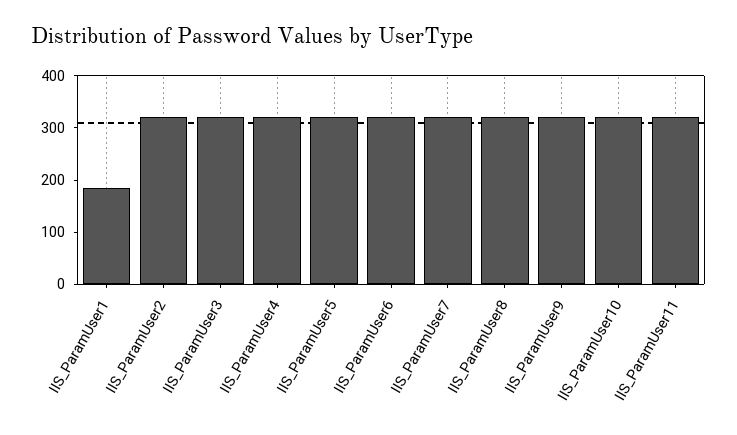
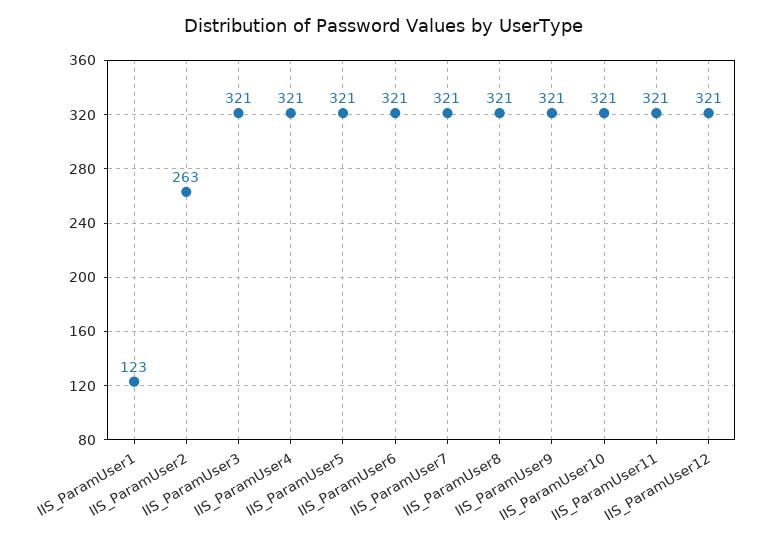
IIS_ParamUser1: 180 -> 123
IIS_ParamUser2: 320 -> 263
IIS_ParamUser12: none -> 321

